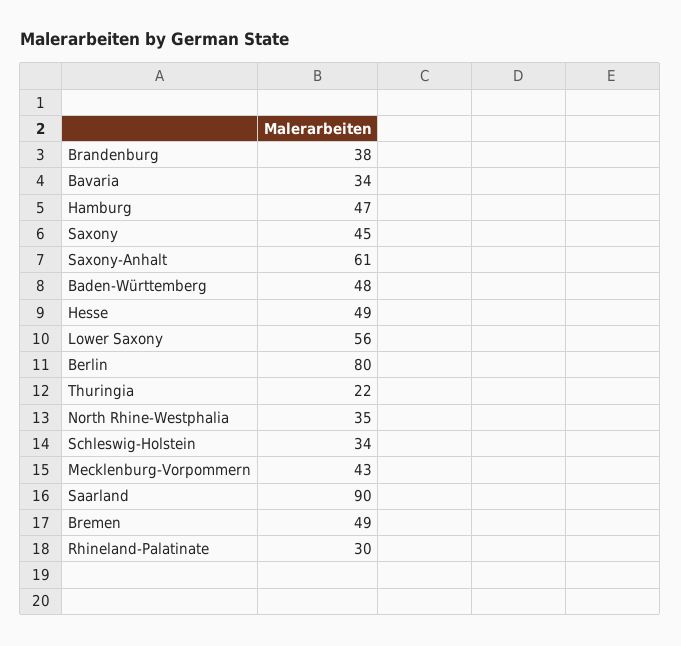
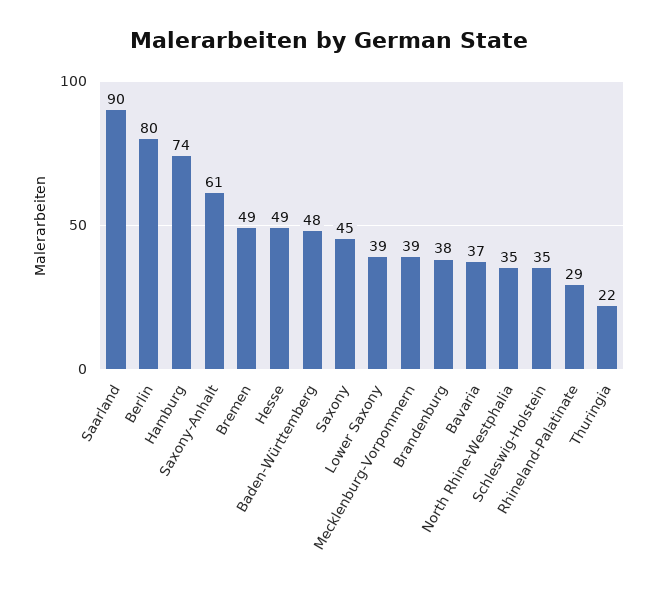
Bavaria: 34 -> 37
Hamburg: 47 -> 74
Lower Saxony: 56 -> 39
Schleswig-Holstein: 34 -> 35
Mecklenburg-Vorpommern: 43 -> 39
Rhineland-Palatinate: 30 -> 29

